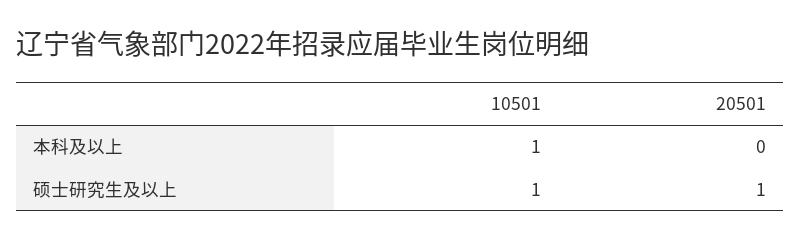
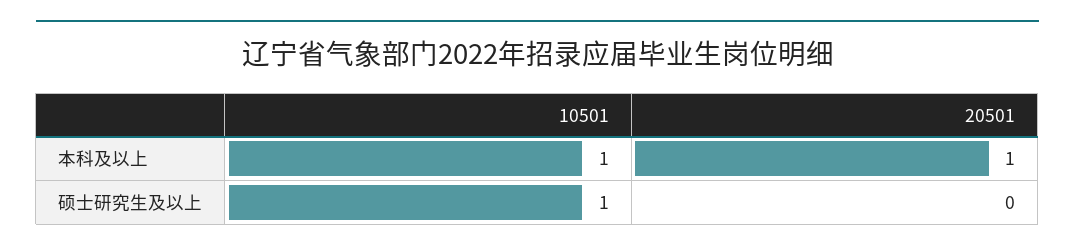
20501, 本科及以上: 0 -> 1
20501, 硕士研究生及以上: 1 -> 0

